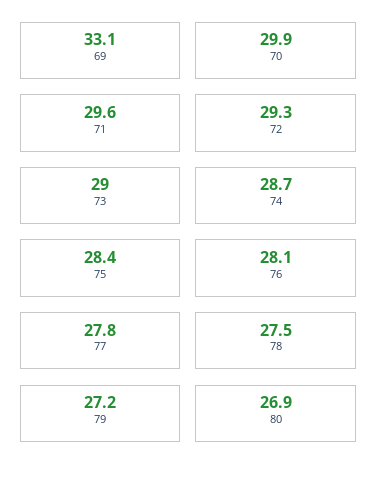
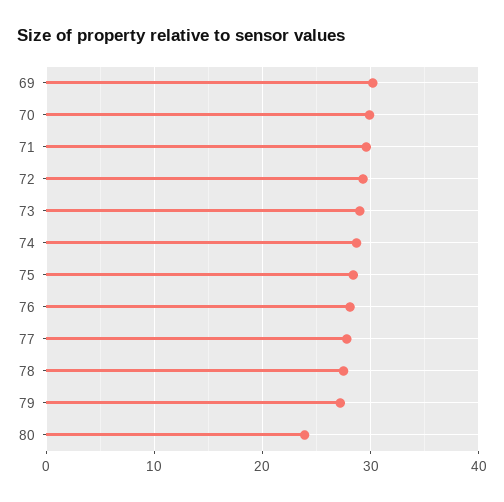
69: 33.1 -> 30
80: 26.9 -> 24

